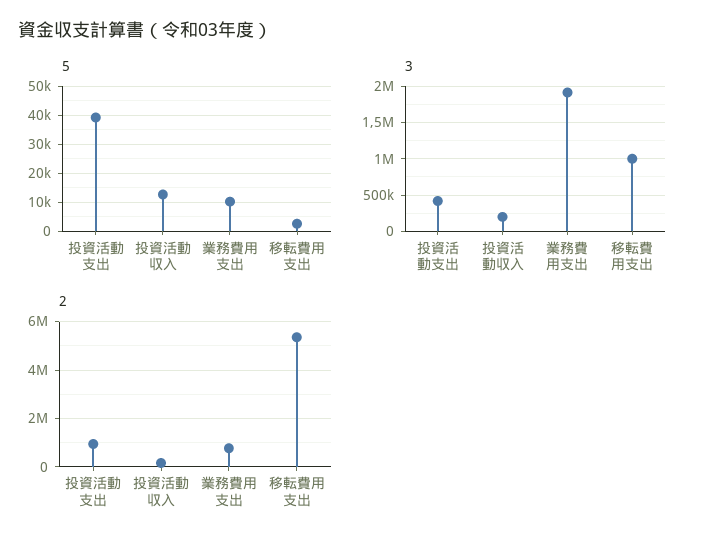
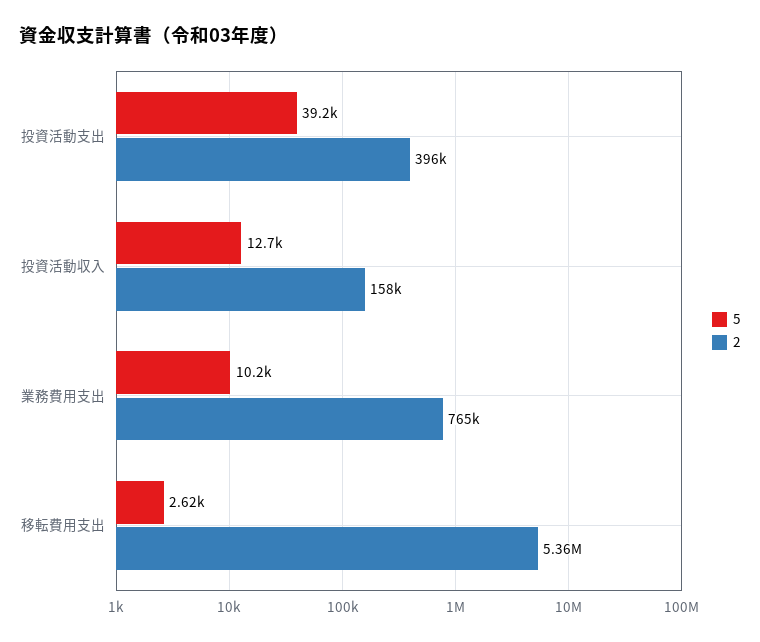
3, 投資活動支出: 400000 -> none
3, 投資活動収入: 200000 -> none
3, 業務費用支出: 1900000 -> none
3, 移転費用支出: 1000000 -> none
2, 投資活動支出: 1000000 -> 396000

